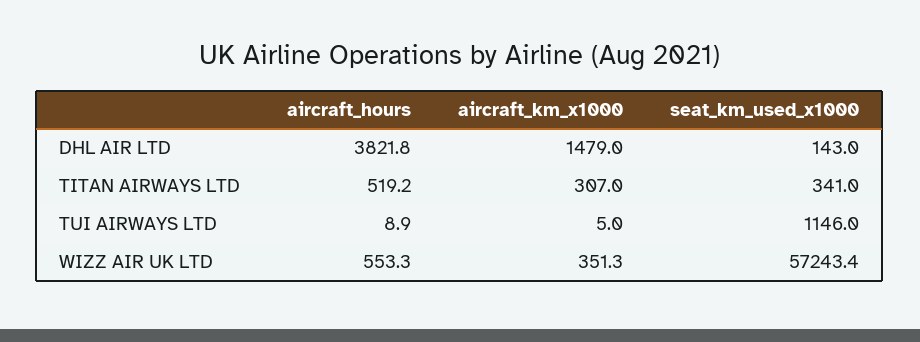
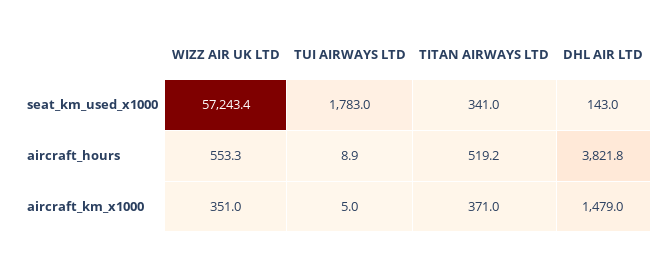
aircraft_km_x1000, TITAN AIRWAYS LTD: 307 -> 371
seat_km_used_x1000, TUI AIRWAYS LTD: 1146 -> 1783
aircraft_km_x1000, WIZZ AIR UK LTD: 351.3 -> 351

